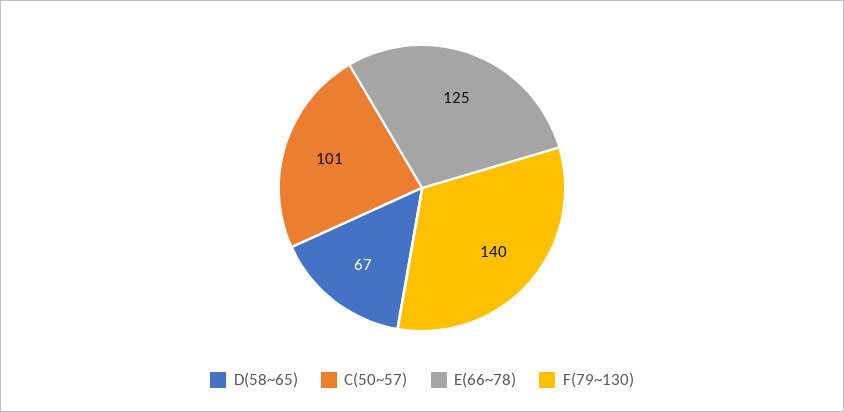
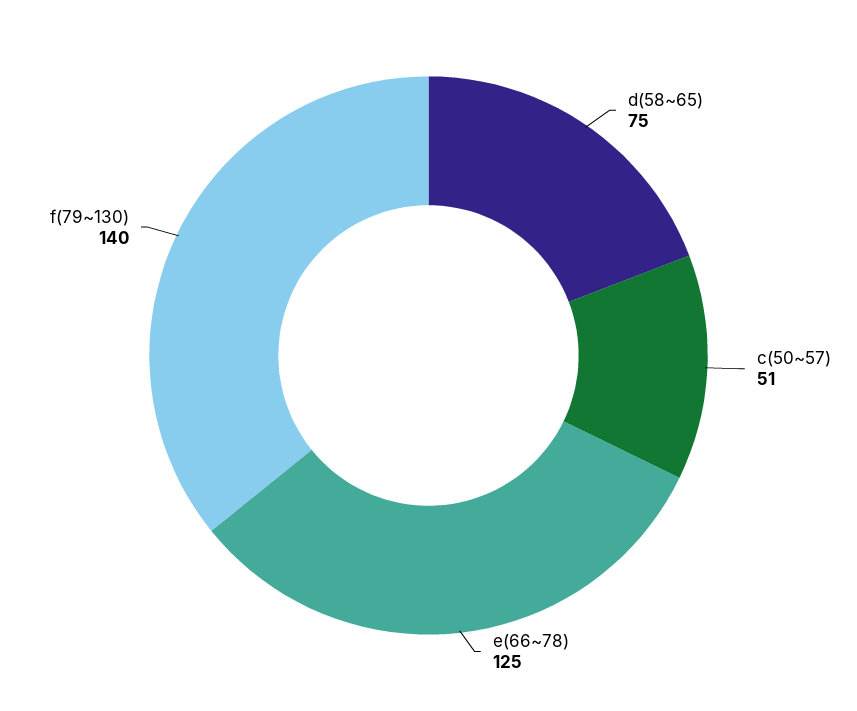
D(58~65): 67 -> 75
C(50~57): 101 -> 51

